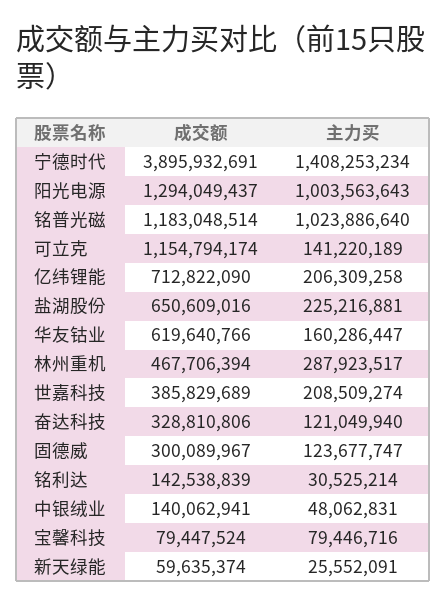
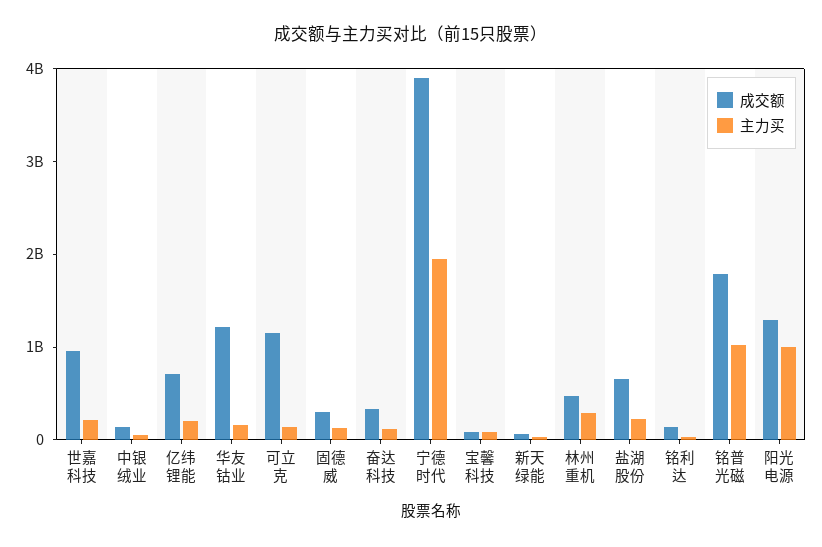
主力买, 宁德时代: 1408253234 -> 2000000000
成交额, 铭普光磁: 1183048514 -> 1800000000
成交额, 华友钴业: 619640766 -> 1200000000
成交额, 世嘉科技: 385829689 -> 1000000000

